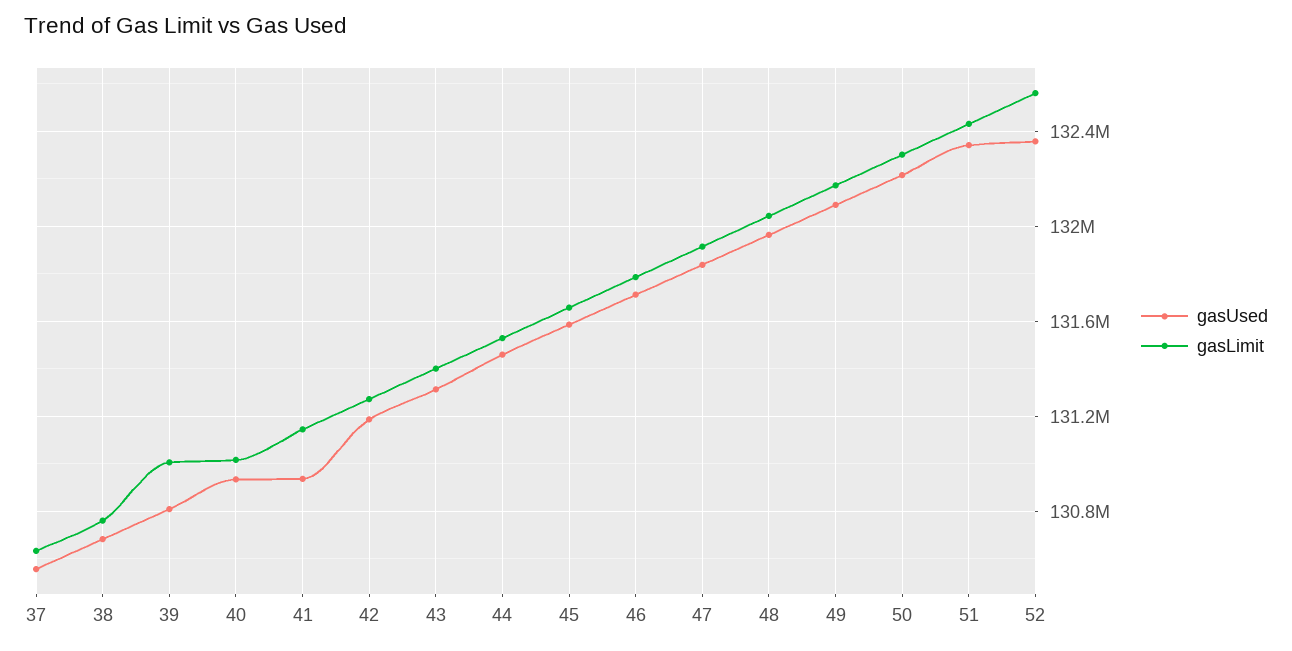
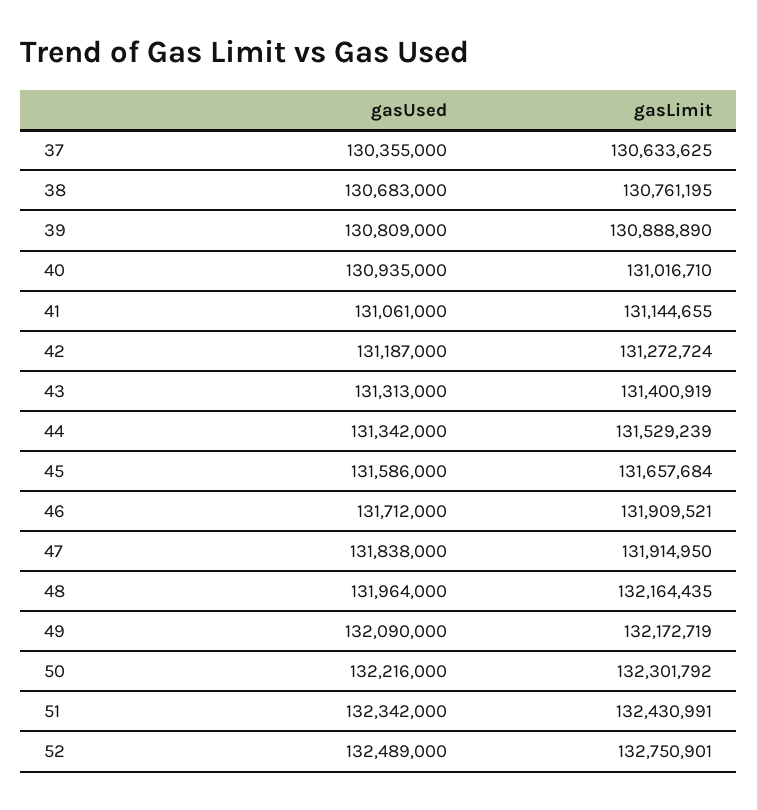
gasUsed, 37: 130550000 -> 130355000
gasLimit, 39: 131000000 -> 130888890
gasUsed, 41: 130950000 -> 131061000
gasUsed, 44: 131450000 -> 131342000
gasLimit, 46: 131800000 -> 131909521
gasLimit, 48: 132050000 -> 132164435
gasUsed, 52: 132350000 -> 132489000
gasLimit, 52: 132550000 -> 132750901

